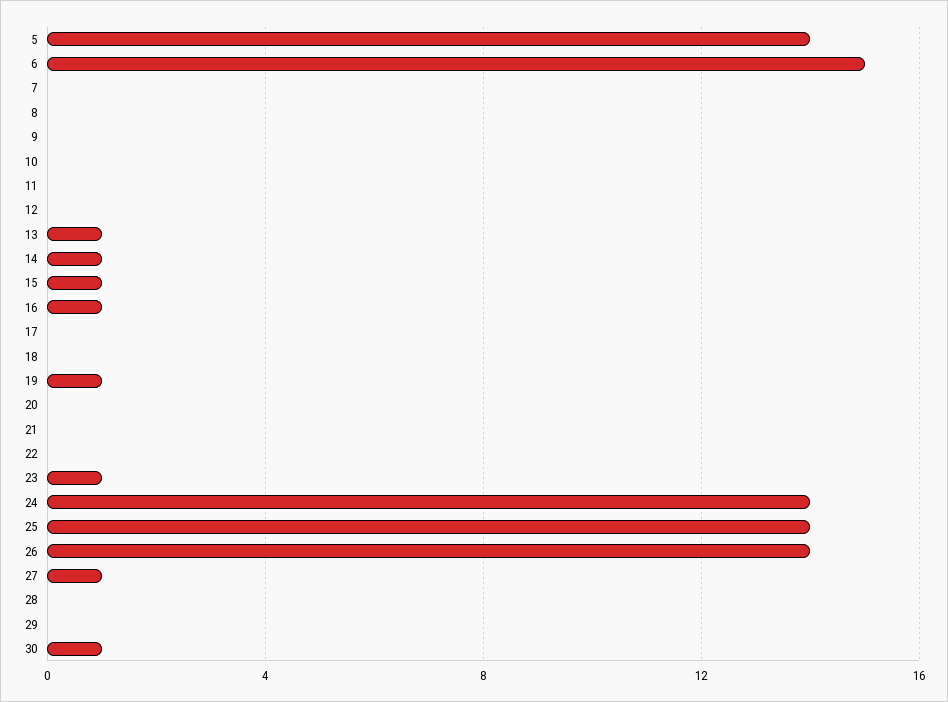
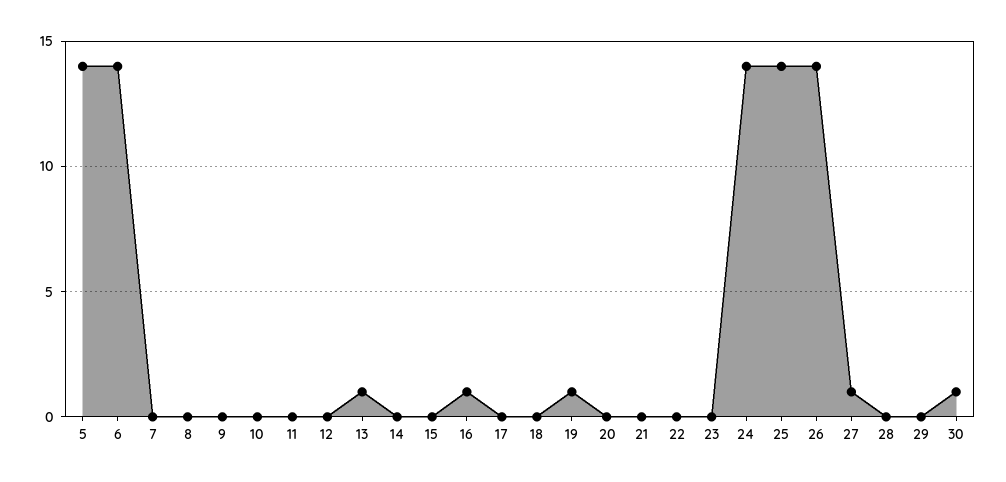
6: 15 -> 14
14: 1 -> 0
15: 1 -> 0
23: 1 -> 0

